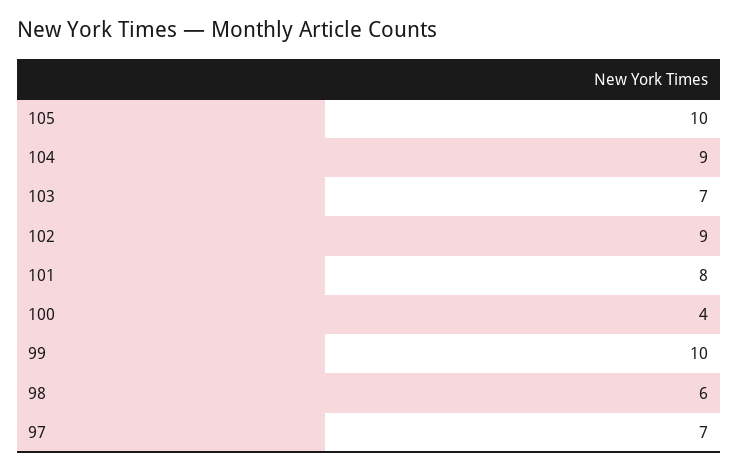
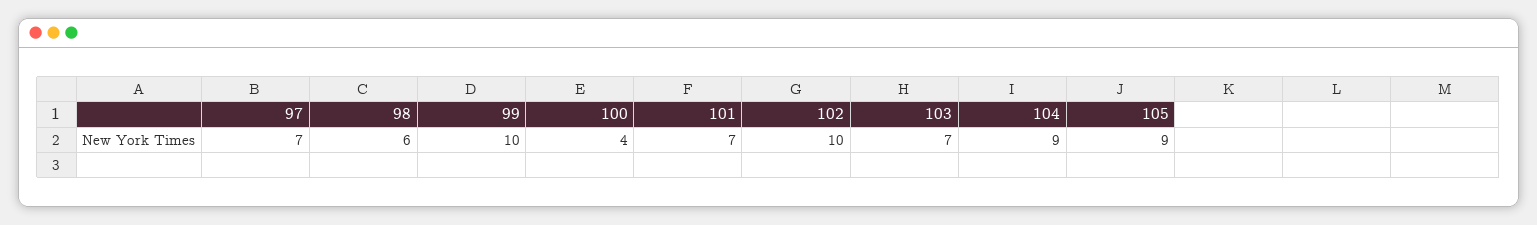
105: 10 -> 9
102: 9 -> 10
101: 8 -> 7

